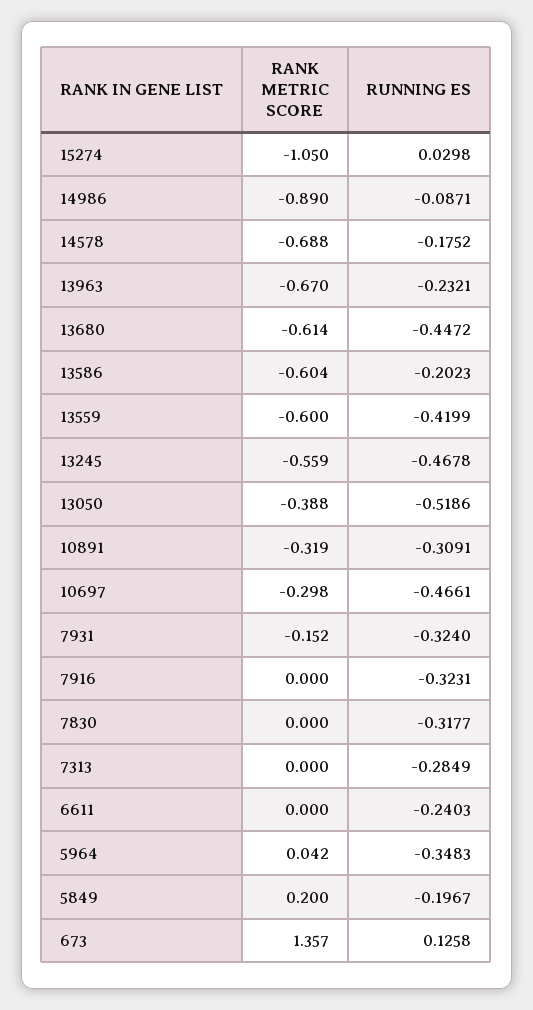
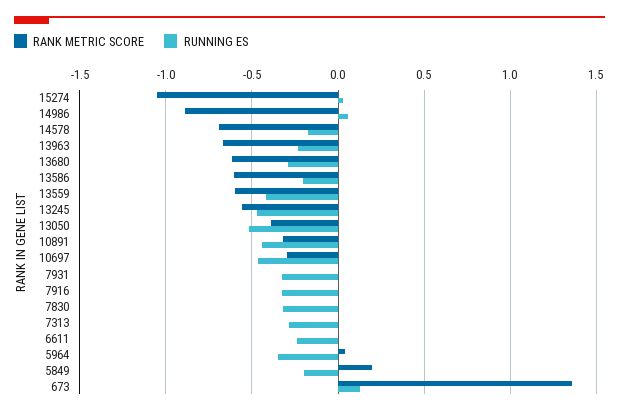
RUNNING ES, 14986: -0.0871 -> 0.05
RUNNING ES, 13680: -0.4472 -> -0.3
RUNNING ES, 10891: -0.3091 -> -0.45
RANK METRIC SCORE, 7931: -0.152 -> 0

